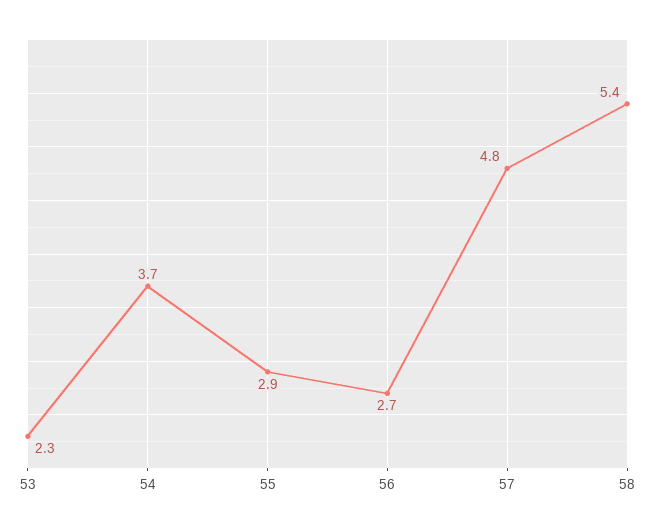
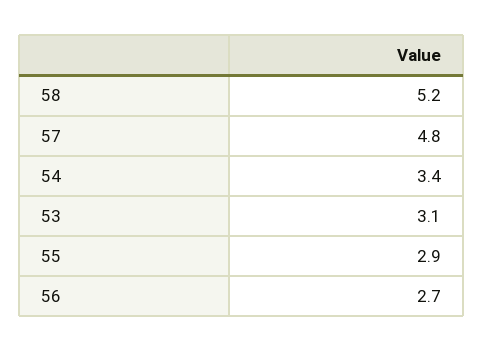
53: 2.3 -> 3.1
54: 3.7 -> 3.4
58: 5.4 -> 5.2

